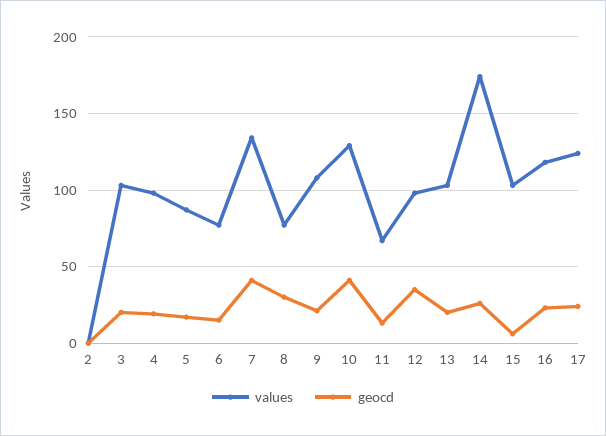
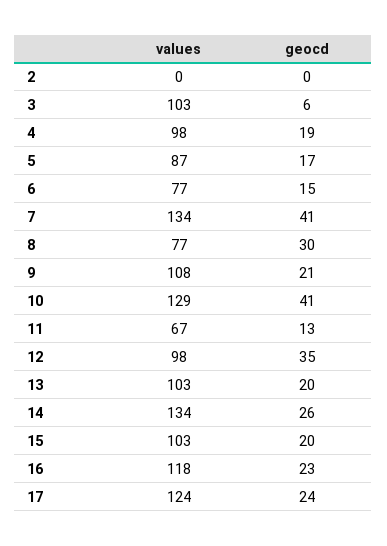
geocd, 3: 20 -> 6
values, 14: 175 -> 134
geocd, 15: 5 -> 20

